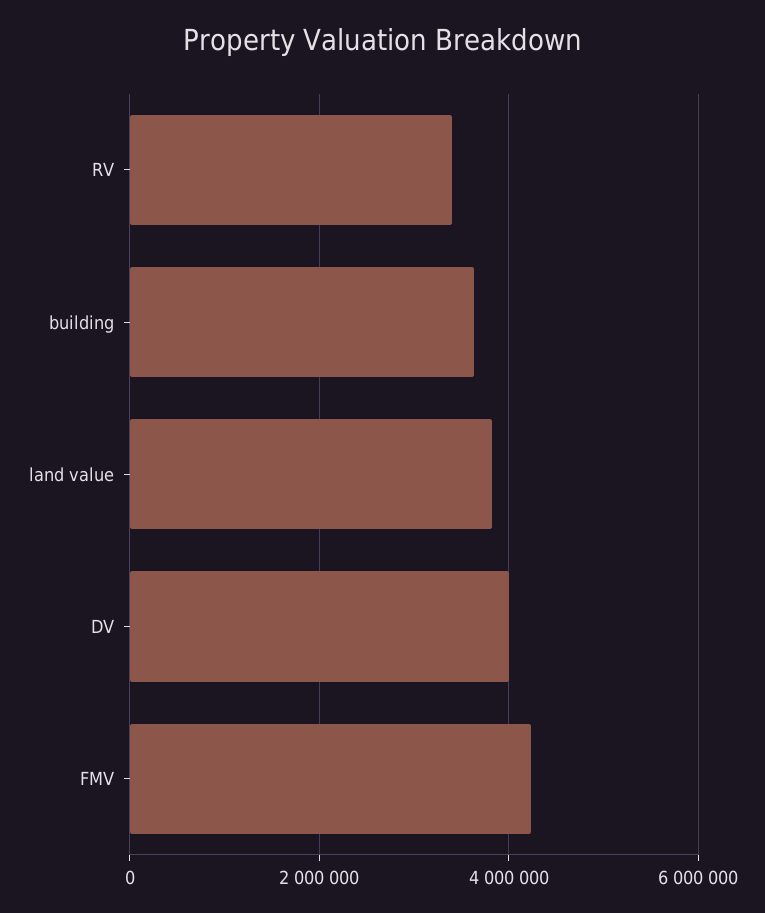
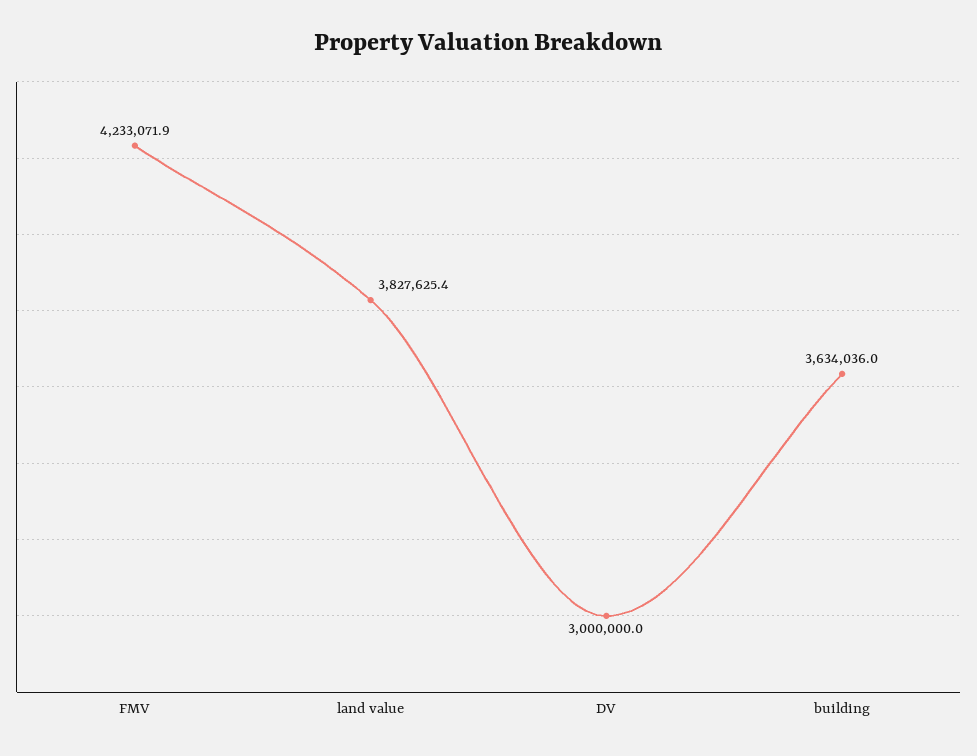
RV: 3400000 -> none
DV: 4000000 -> 3000000

